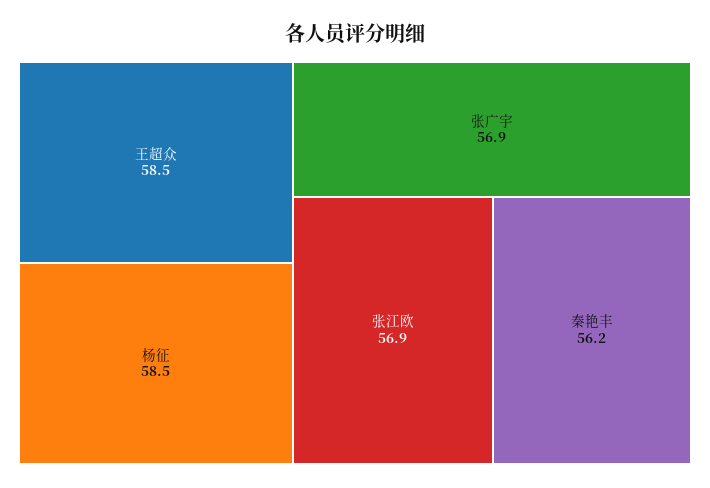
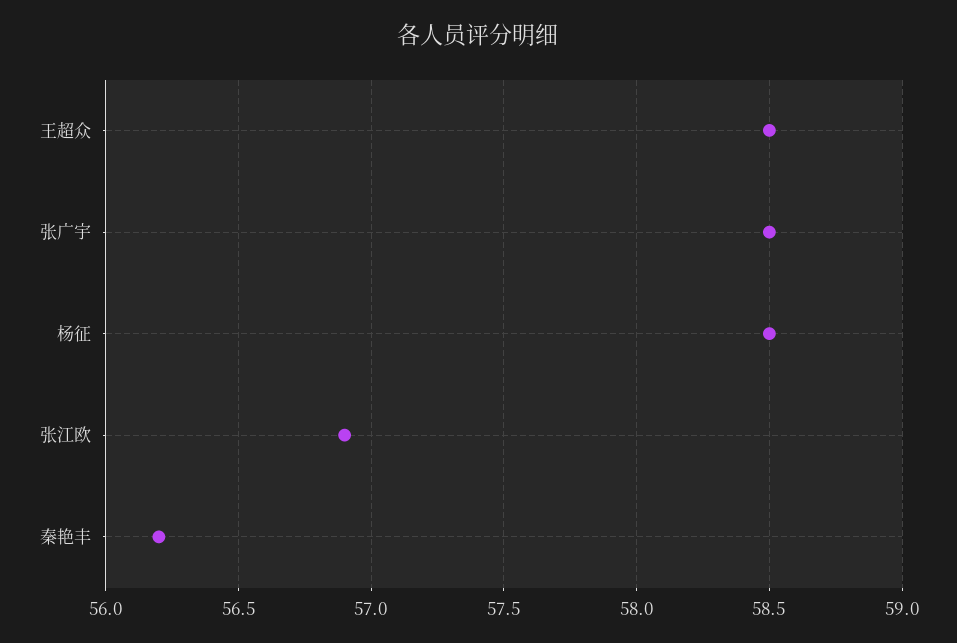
张广宇: 56.9 -> 58.5

